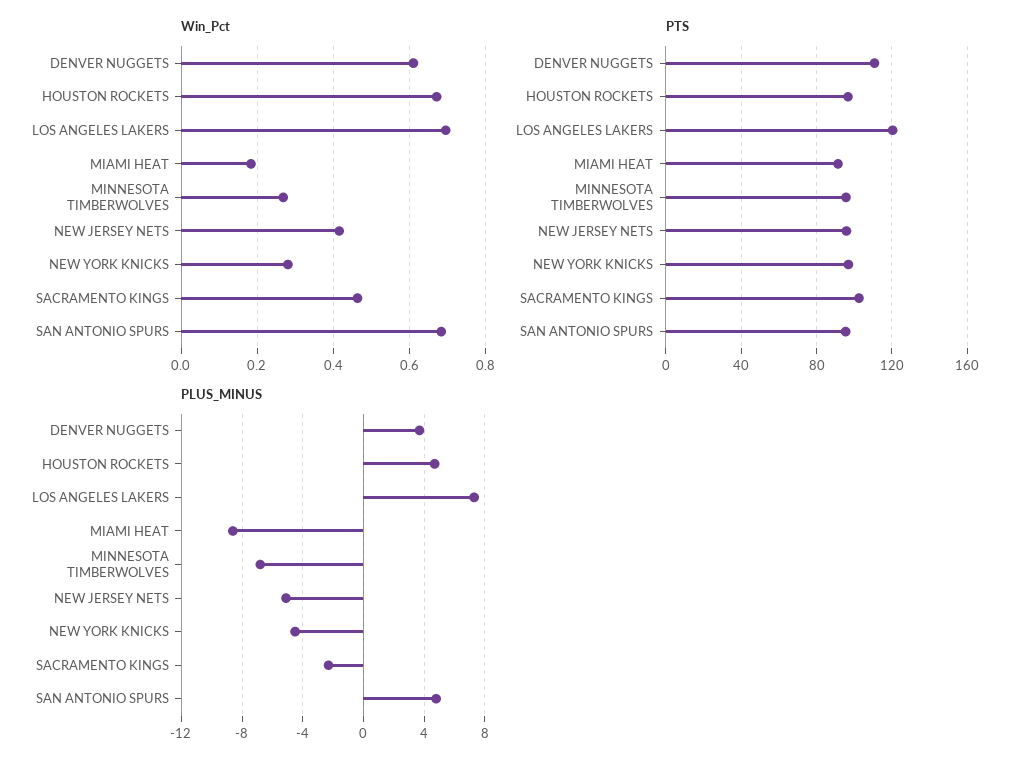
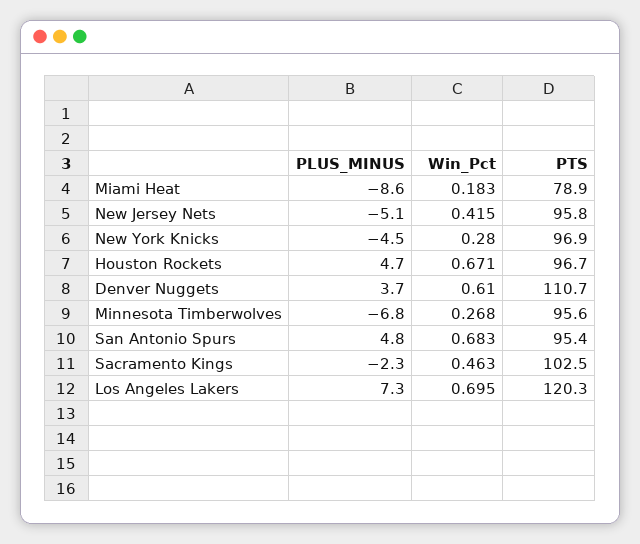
PTS, MIAMI HEAT: 90 -> 78.9

